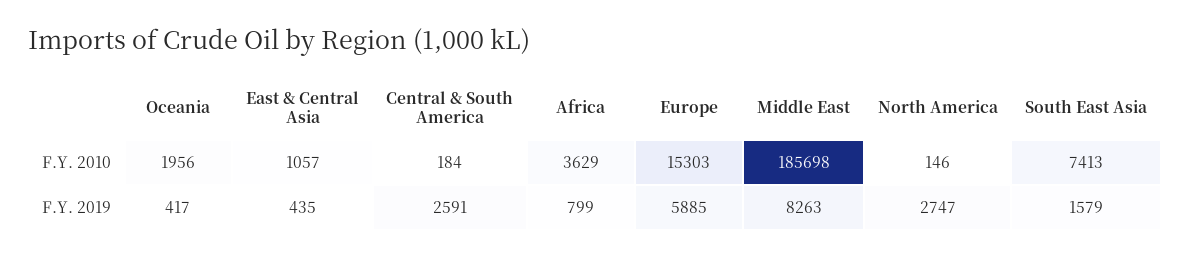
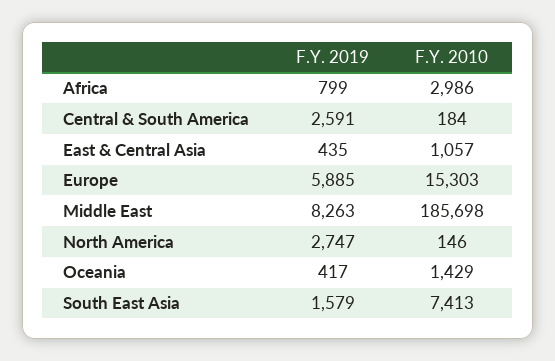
Oceania, F.Y. 2010: 1956 -> 1429
Africa, F.Y. 2010: 3629 -> 2986

